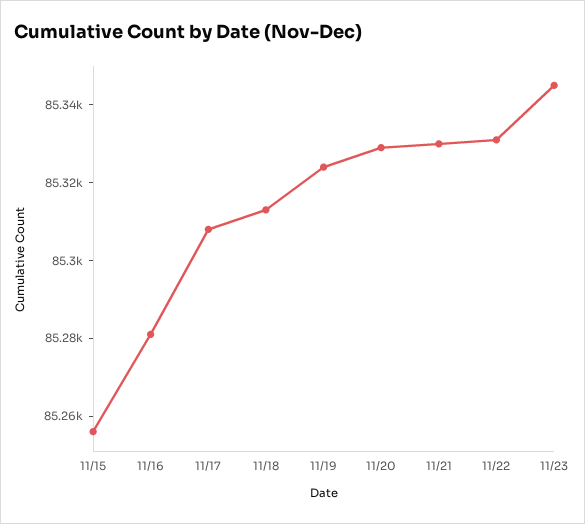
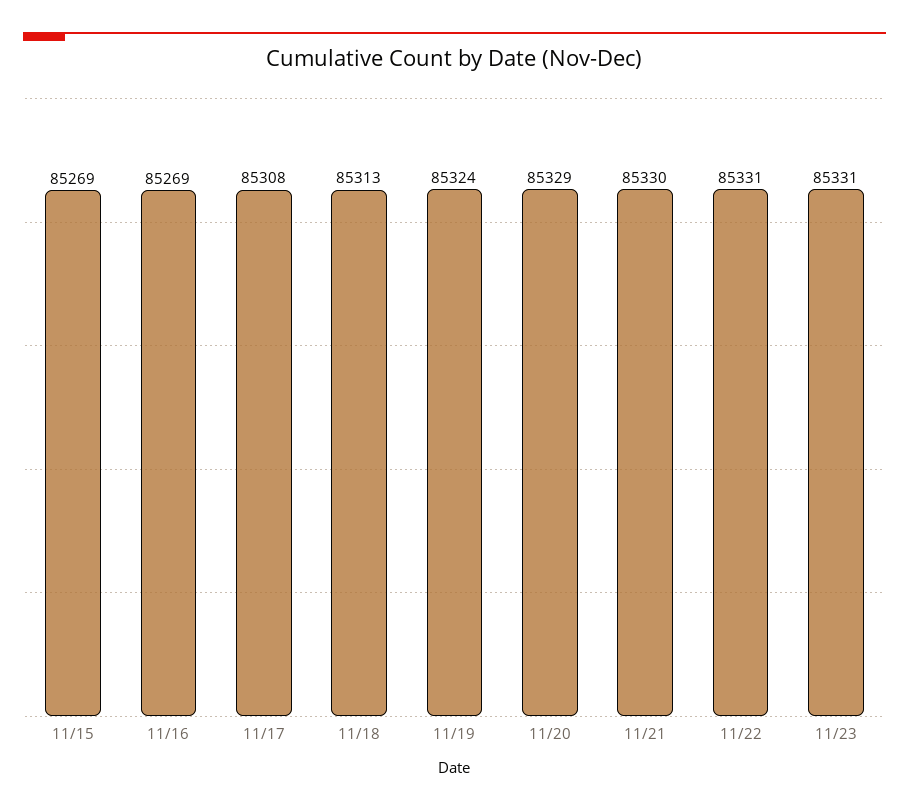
11/15: 85255 -> 85269
11/16: 85280 -> 85269
11/23: 85345 -> 85331

